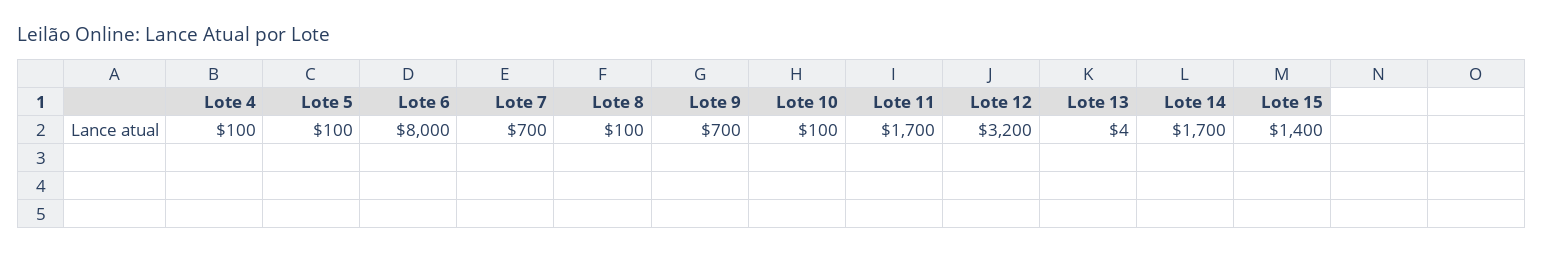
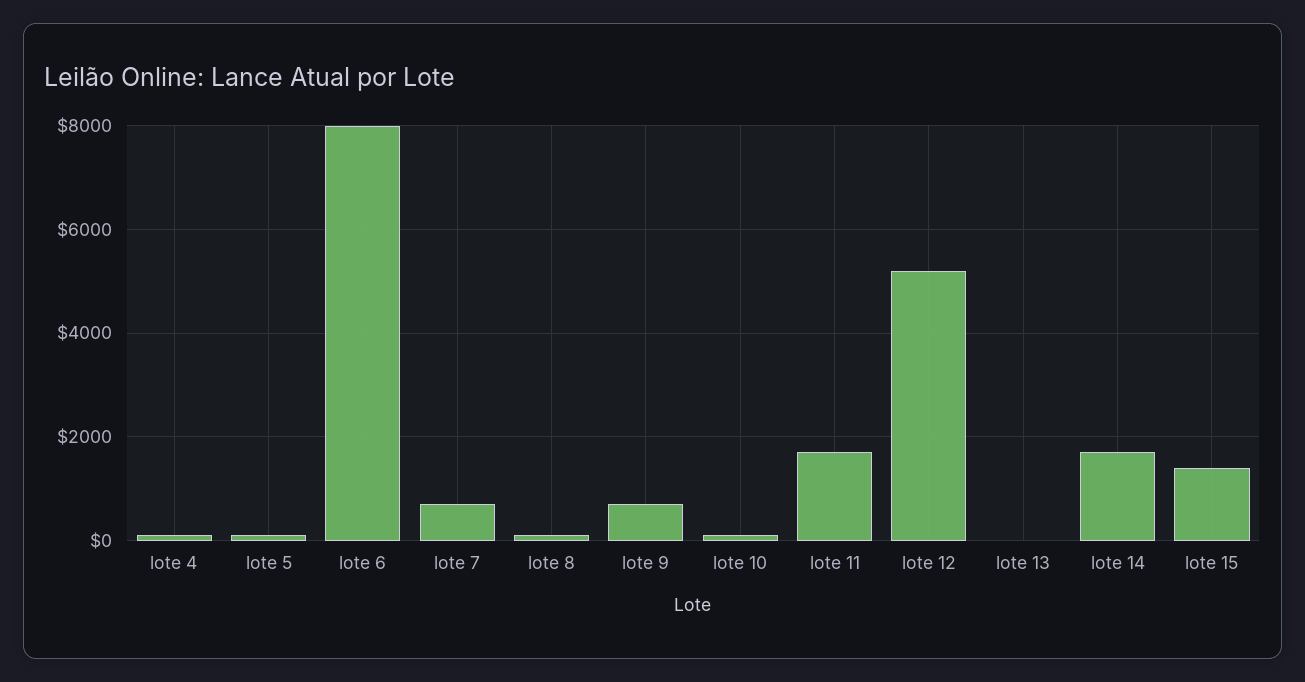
Lote 12: 3200 -> 5200

